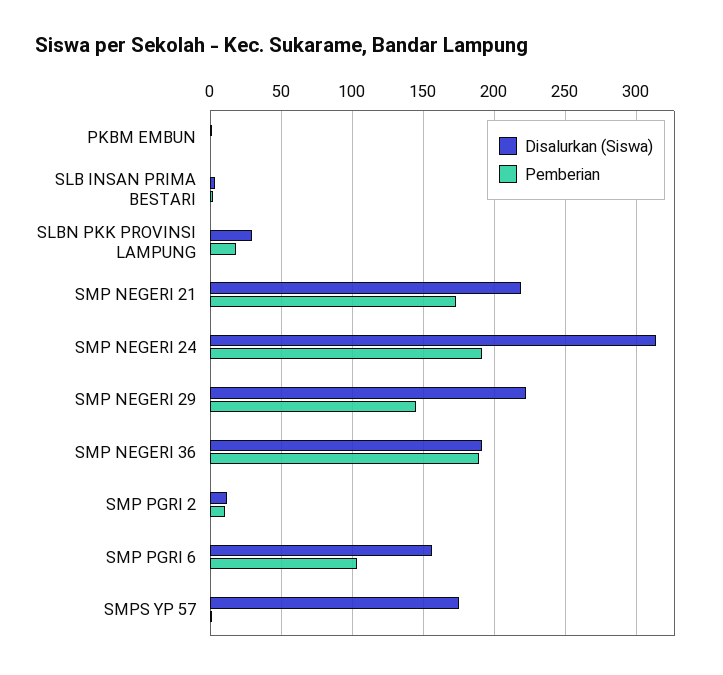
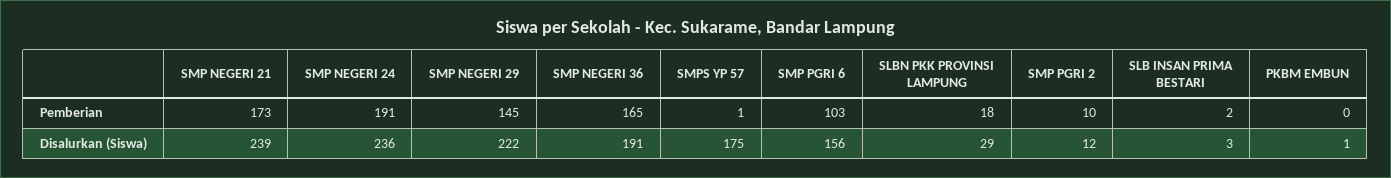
Disalurkan (Siswa), SMP NEGERI 21: 220 -> 239
Disalurkan (Siswa), SMP NEGERI 24: 315 -> 236
Pemberian, SMP NEGERI 36: 190 -> 165

